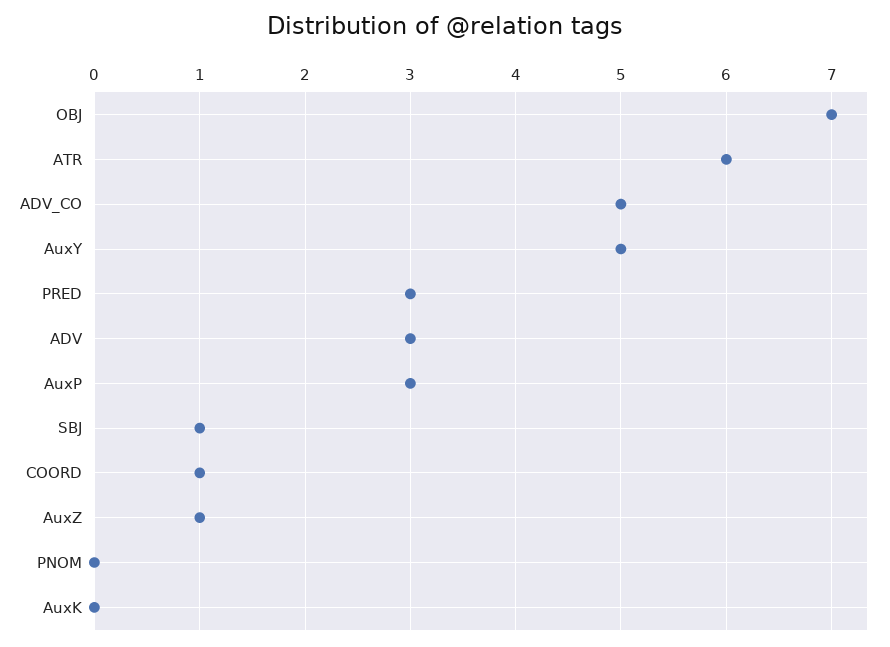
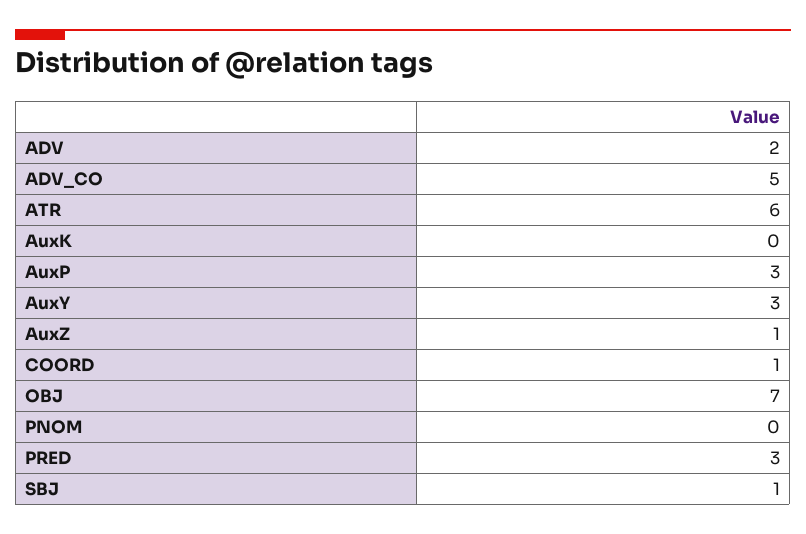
AuxY: 5 -> 3
ADV: 3 -> 2

